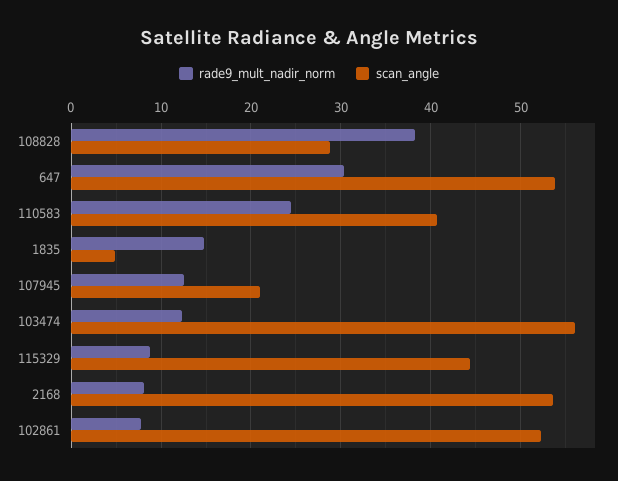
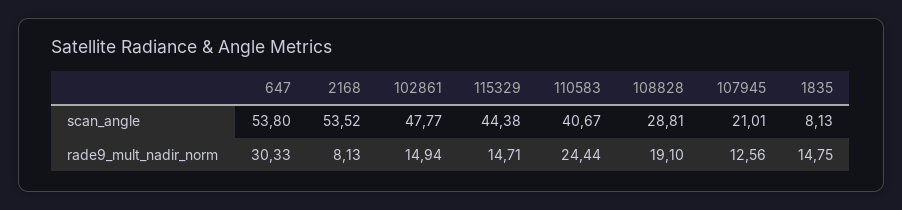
rade9_mult_nadir_norm, 108828: 38 -> 19.1
scan_angle, 1835: 5 -> 8.13
rade9_mult_nadir_norm, 103474: 12 -> none
scan_angle, 103474: 56 -> none
rade9_mult_nadir_norm, 115329: 9 -> 14.71
rade9_mult_nadir_norm, 102861: 8 -> 14.94
scan_angle, 102861: 52 -> 47.77

